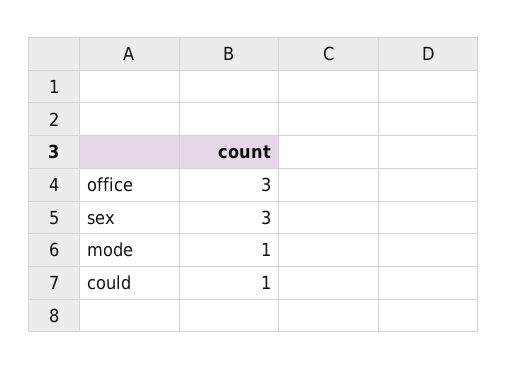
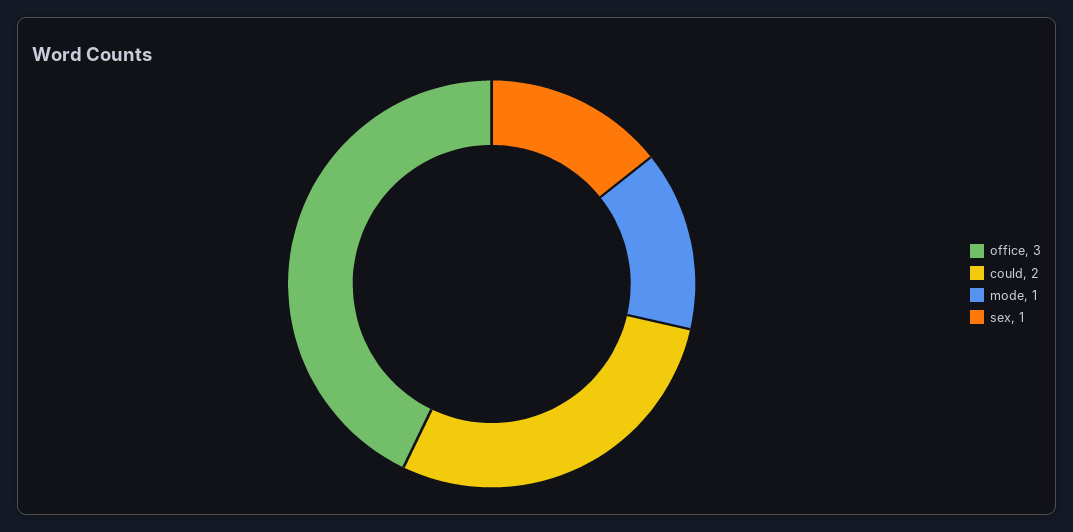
sex: 3 -> 1
could: 1 -> 2

